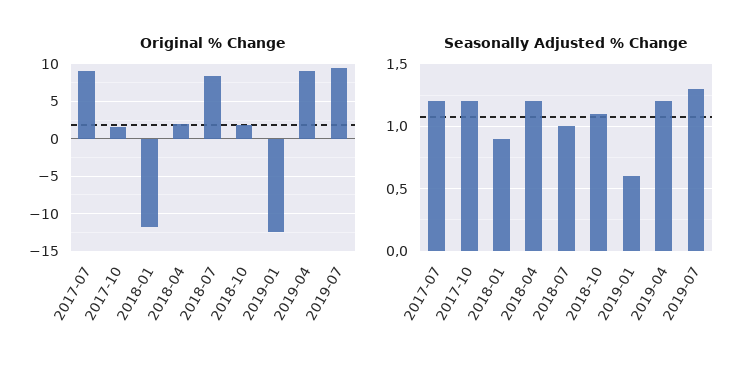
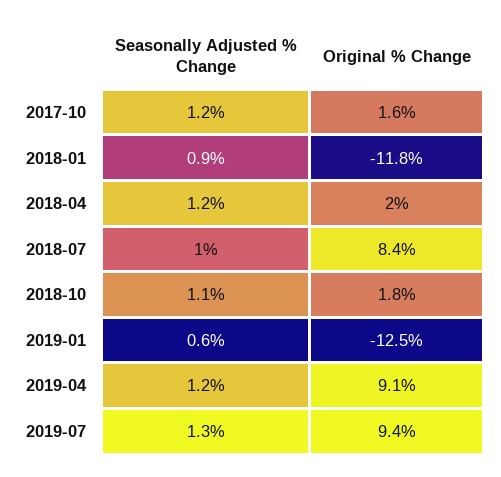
Original % Change, 2017-07: 9 -> none
Seasonally Adjusted % Change, 2017-07: 1.2 -> none

